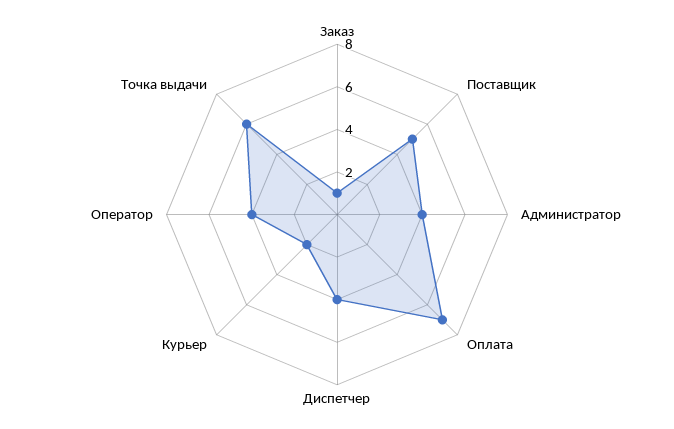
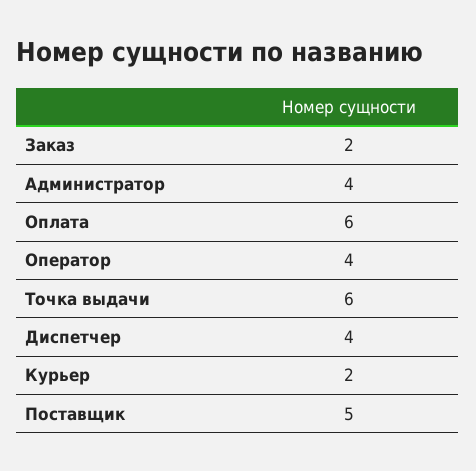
Заказ: 1 -> 2
Оплата: 7 -> 6

